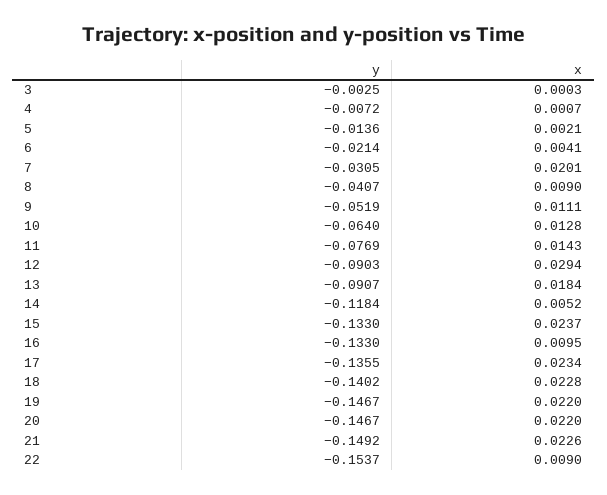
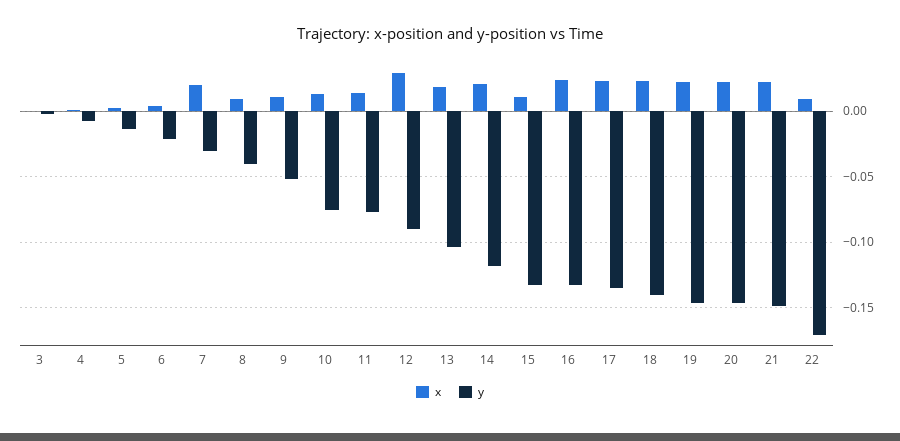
y, 10: -0.064 -> -0.075
y, 13: -0.0907 -> -0.105
x, 14: 0.0052 -> 0.02
x, 15: 0.0237 -> 0.01
x, 16: 0.0095 -> 0.025
y, 22: -0.1537 -> -0.17

